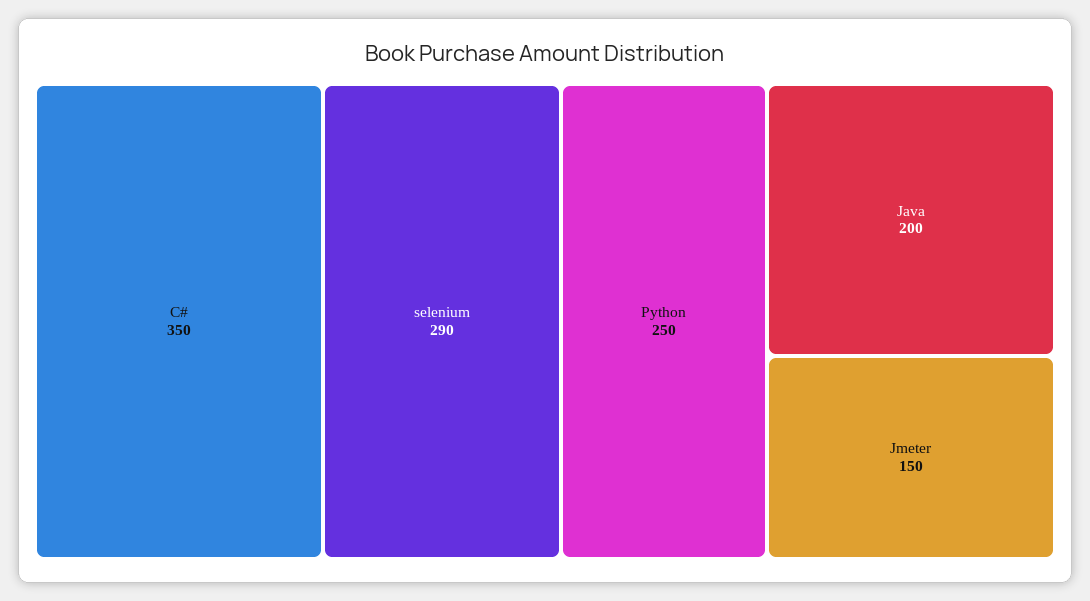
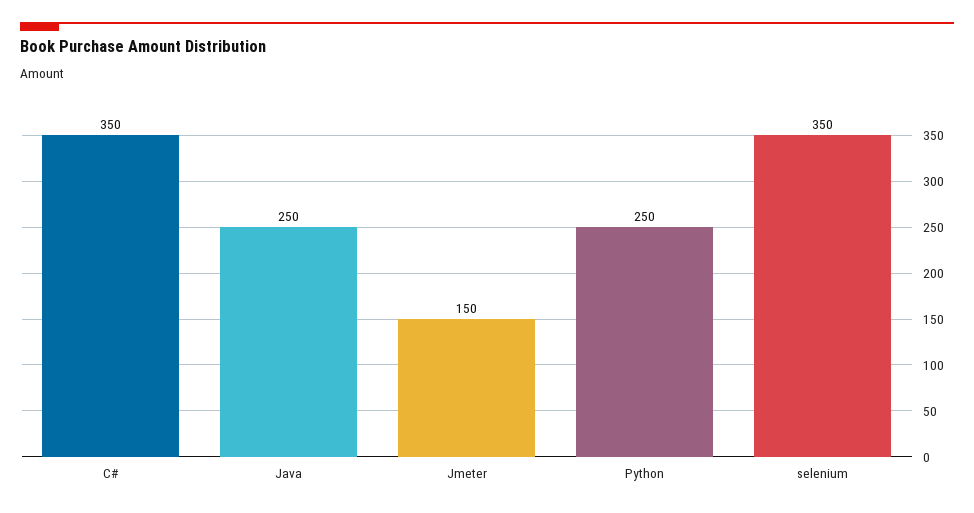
selenium: 290 -> 350
Java: 200 -> 250

